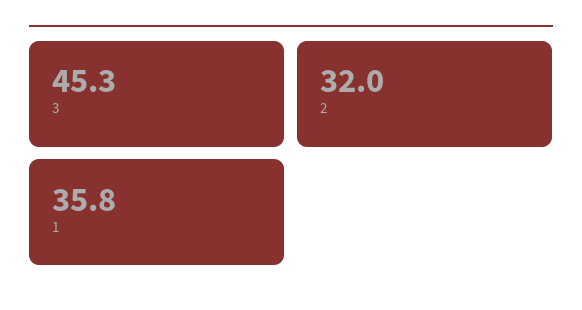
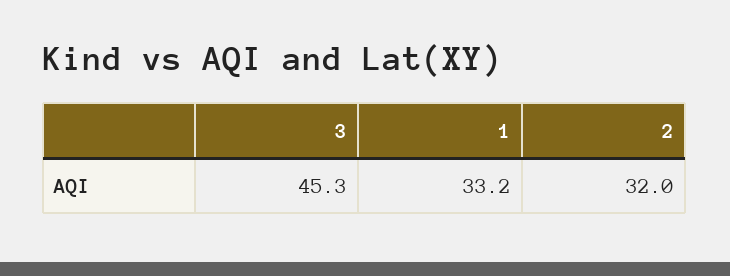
1: 35.8 -> 33.2

